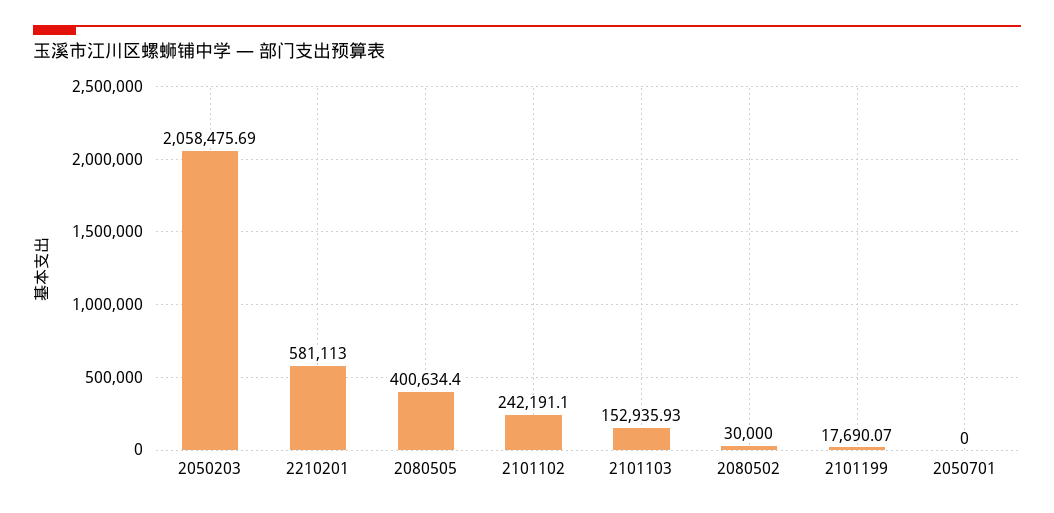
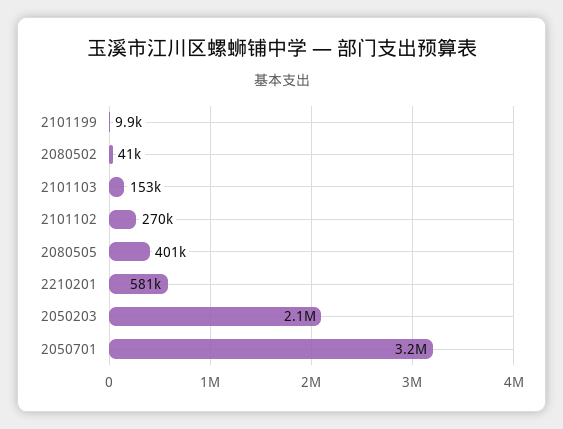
2101102: 242191.1 -> 270000
2080502: 30000 -> 41000
2101199: 17690.07 -> 9900
2050701: 0 -> 3200000

